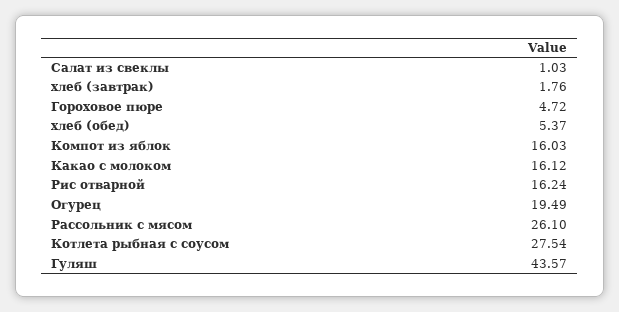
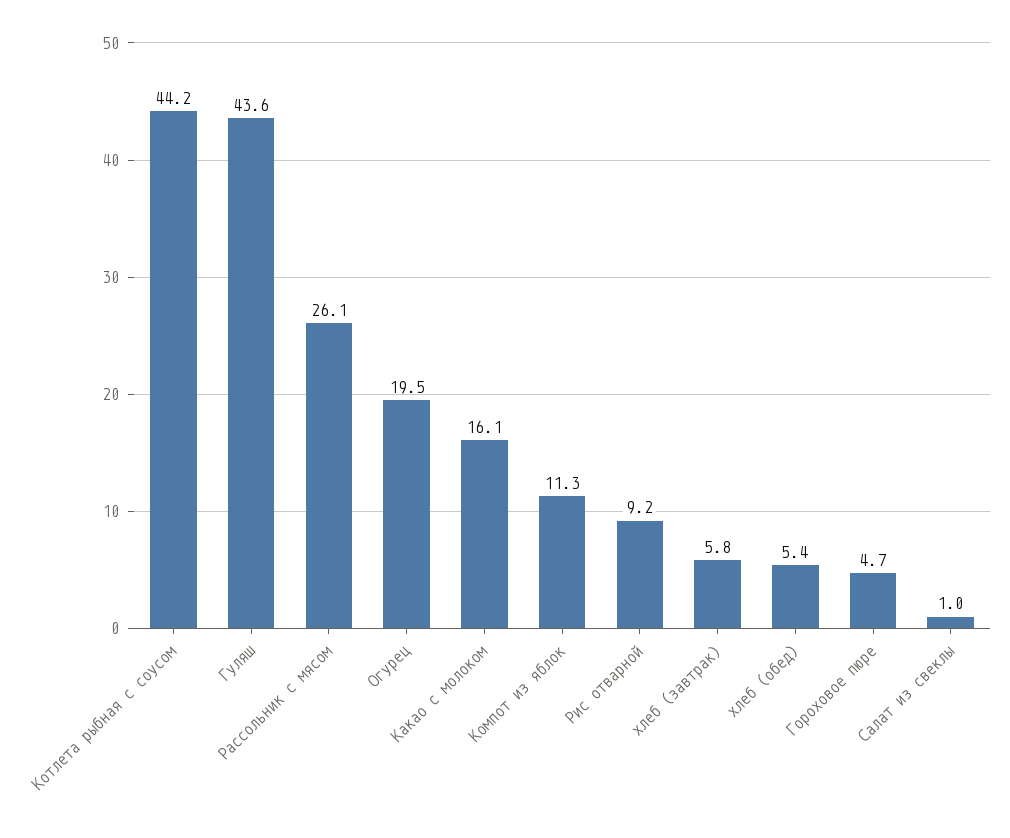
хлеб (завтрак): 1.76 -> 5.8
Компот из яблок: 16.03 -> 11.3
Рис отварной: 16.24 -> 9.2
Котлета рыбная с соусом: 27.54 -> 44.2

